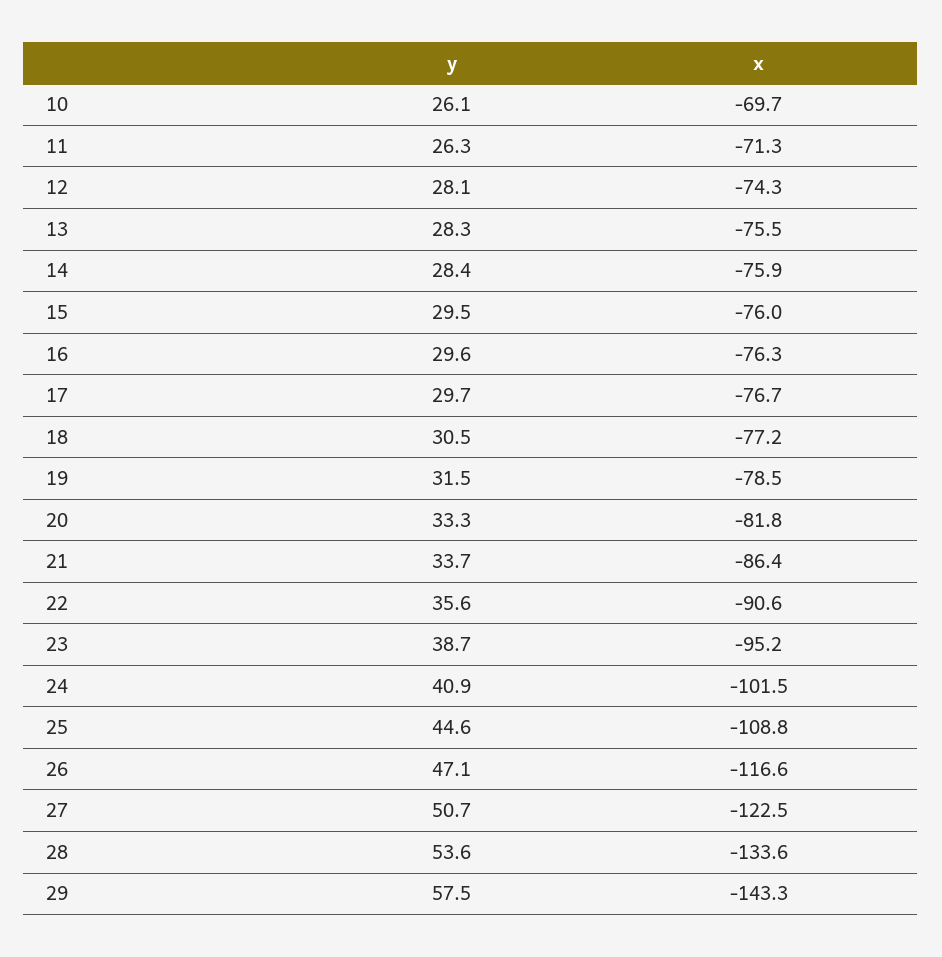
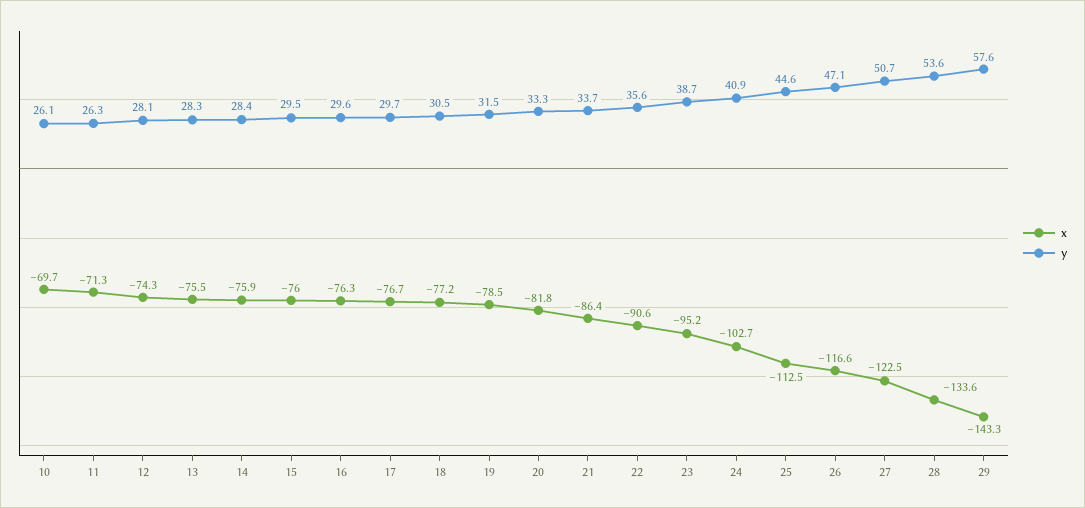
x, 24: -101.5 -> -102.7
x, 25: -108.8 -> -112.5
y, 29: 57.5 -> 57.6

